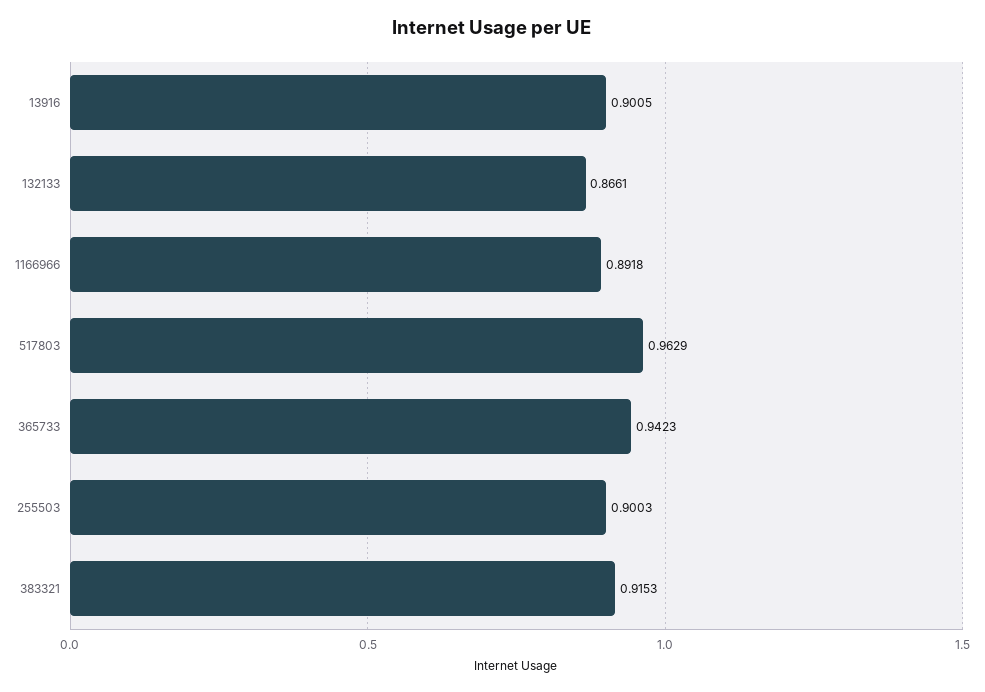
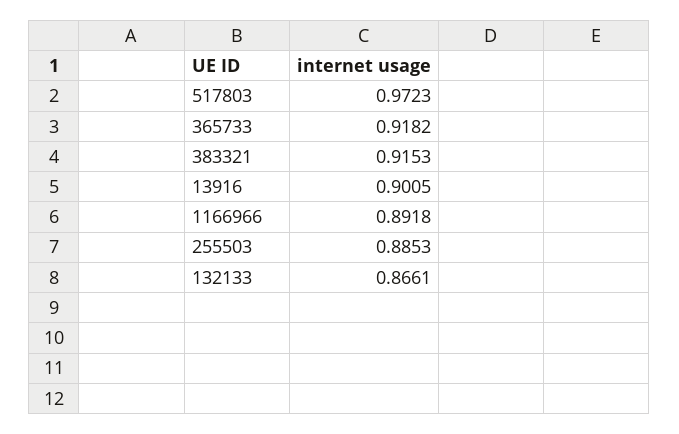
517803: 0.9629 -> 0.9723
365733: 0.9423 -> 0.9182
255503: 0.9003 -> 0.8853

